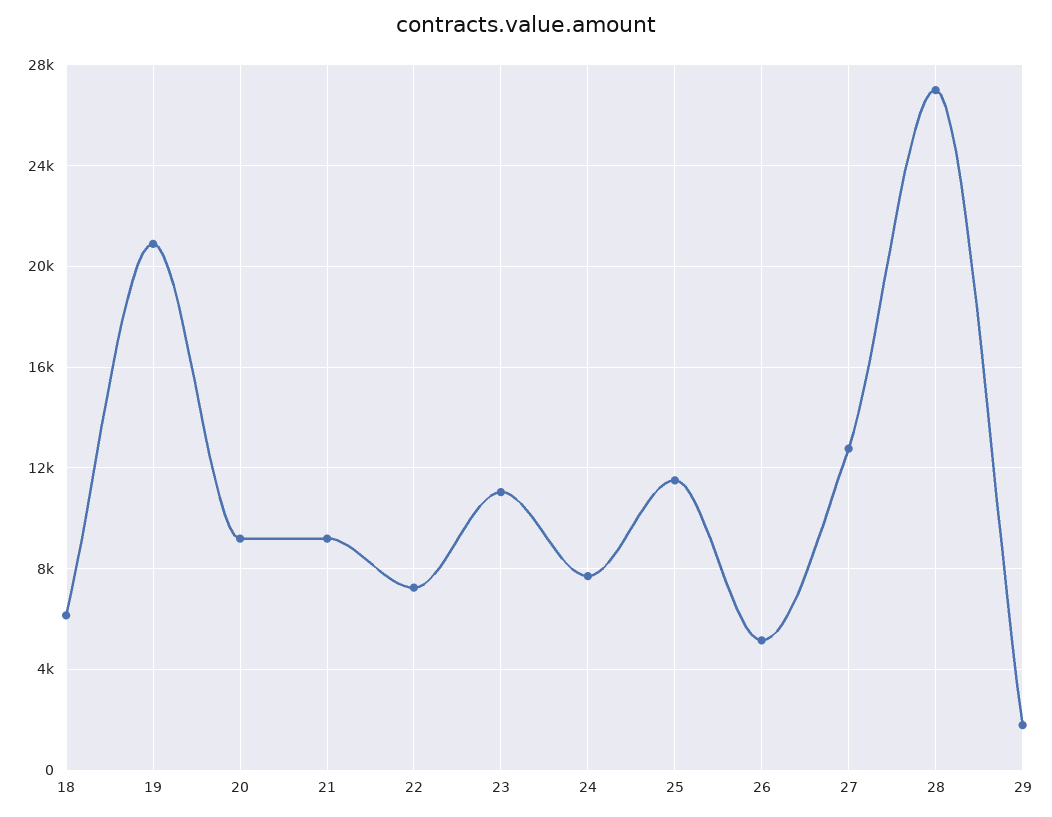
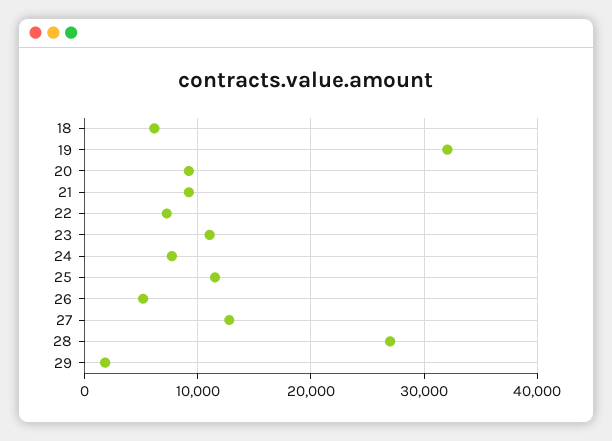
19: 21000 -> 32000

